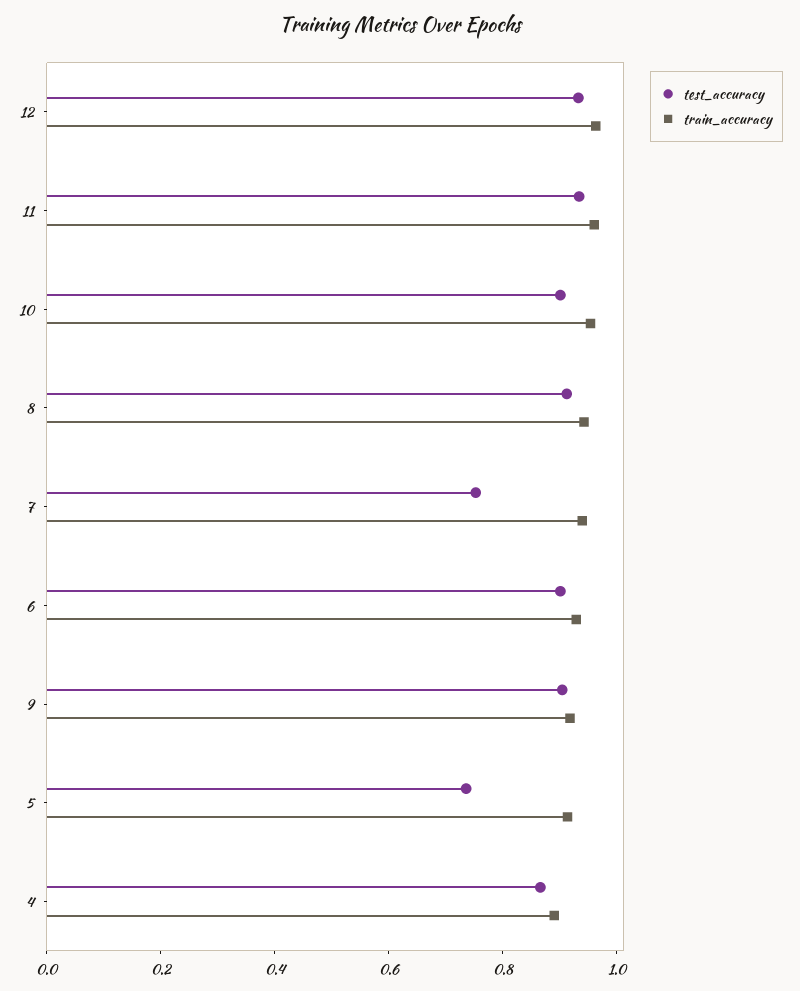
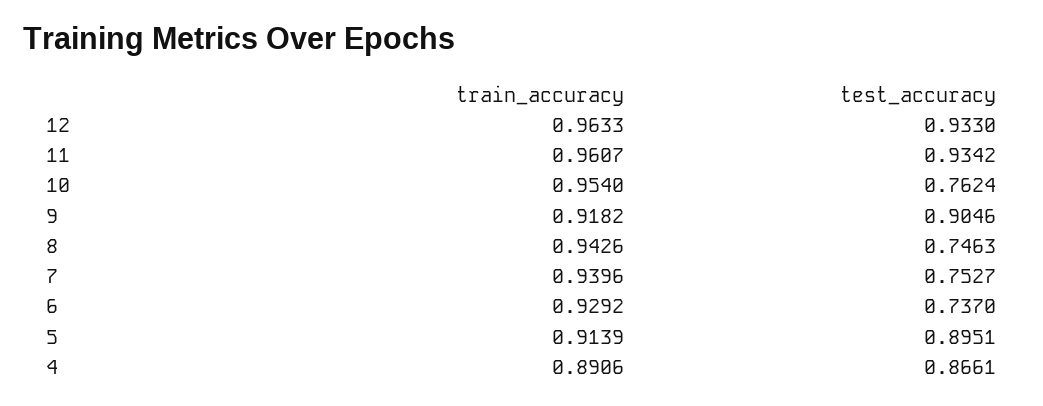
test_accuracy, 10: 0.9 -> 0.7624
test_accuracy, 8: 0.9 -> 0.7463
test_accuracy, 6: 0.9 -> 0.737
test_accuracy, 5: 0.75 -> 0.8951

